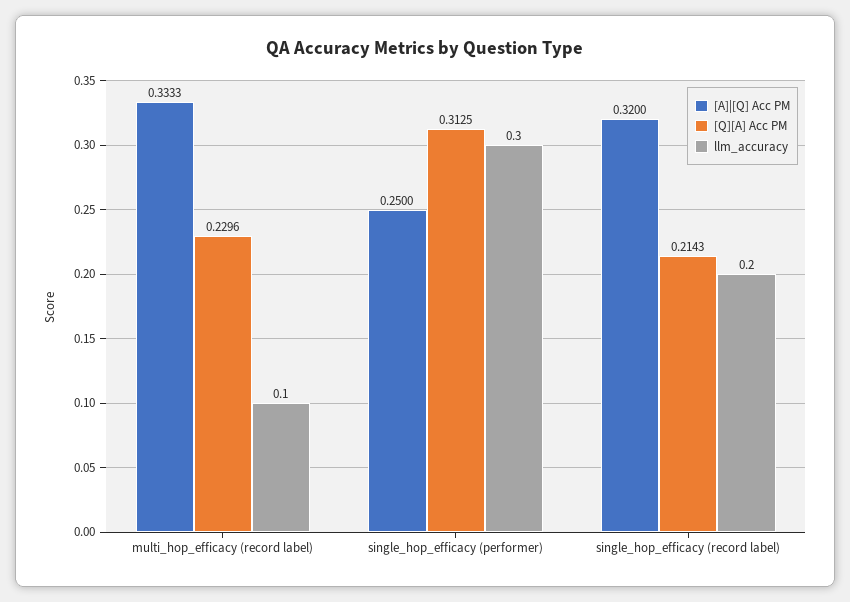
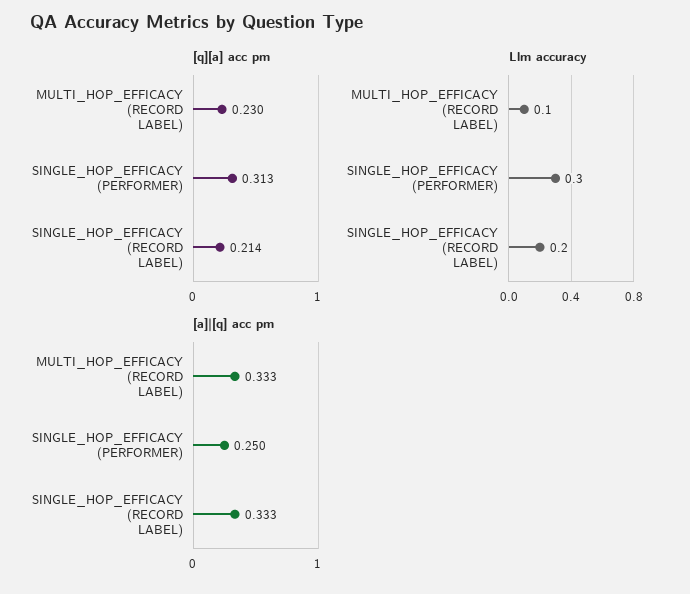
[A]|[Q] Acc PM, single_hop_efficacy (record label): 0.32 -> 0.333

